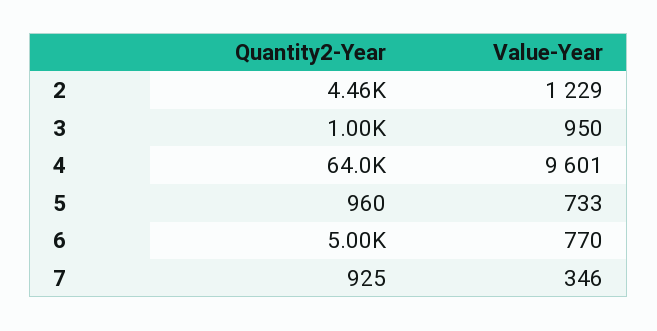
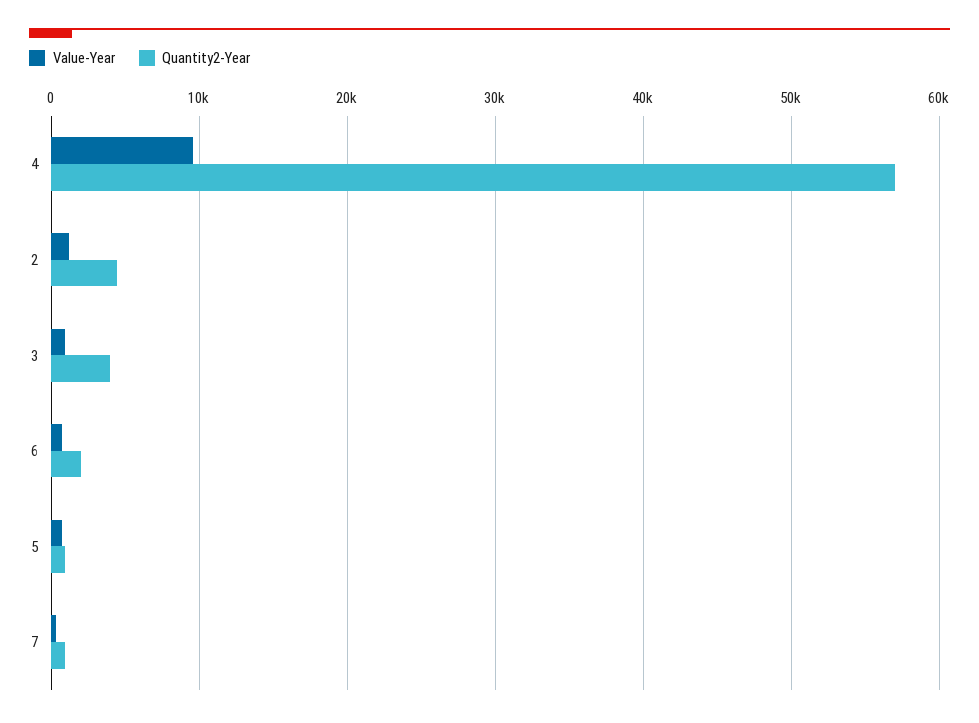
Quantity2-Year, 3: 1000 -> 4000
Quantity2-Year, 4: 64000 -> 57000
Quantity2-Year, 6: 5000 -> 2000

